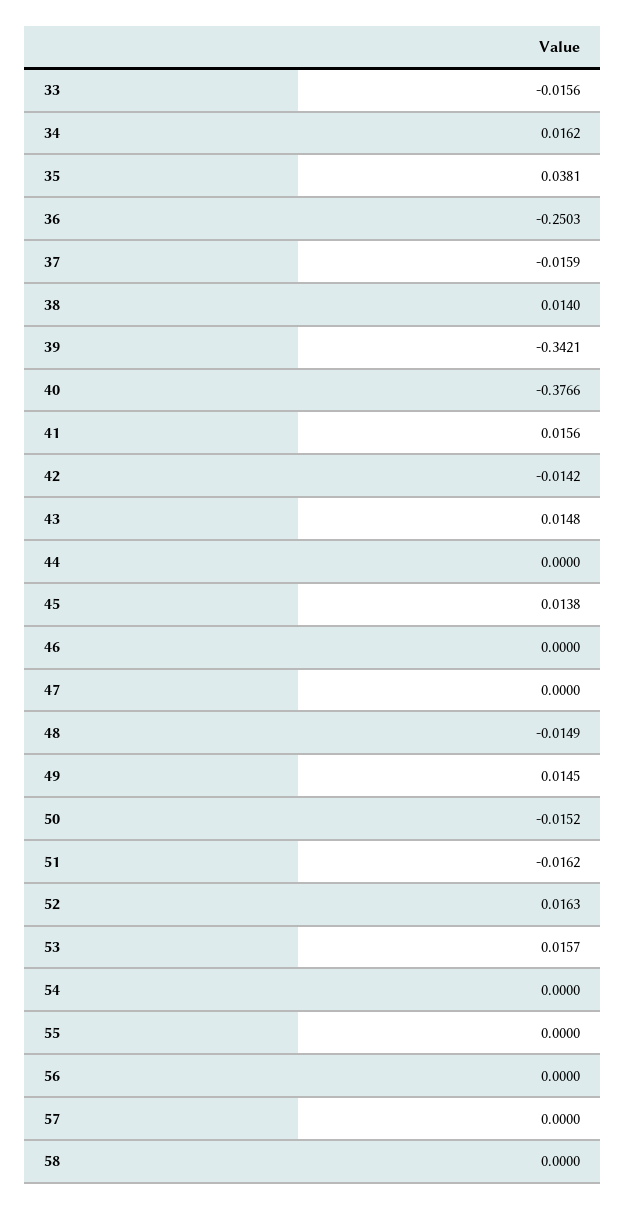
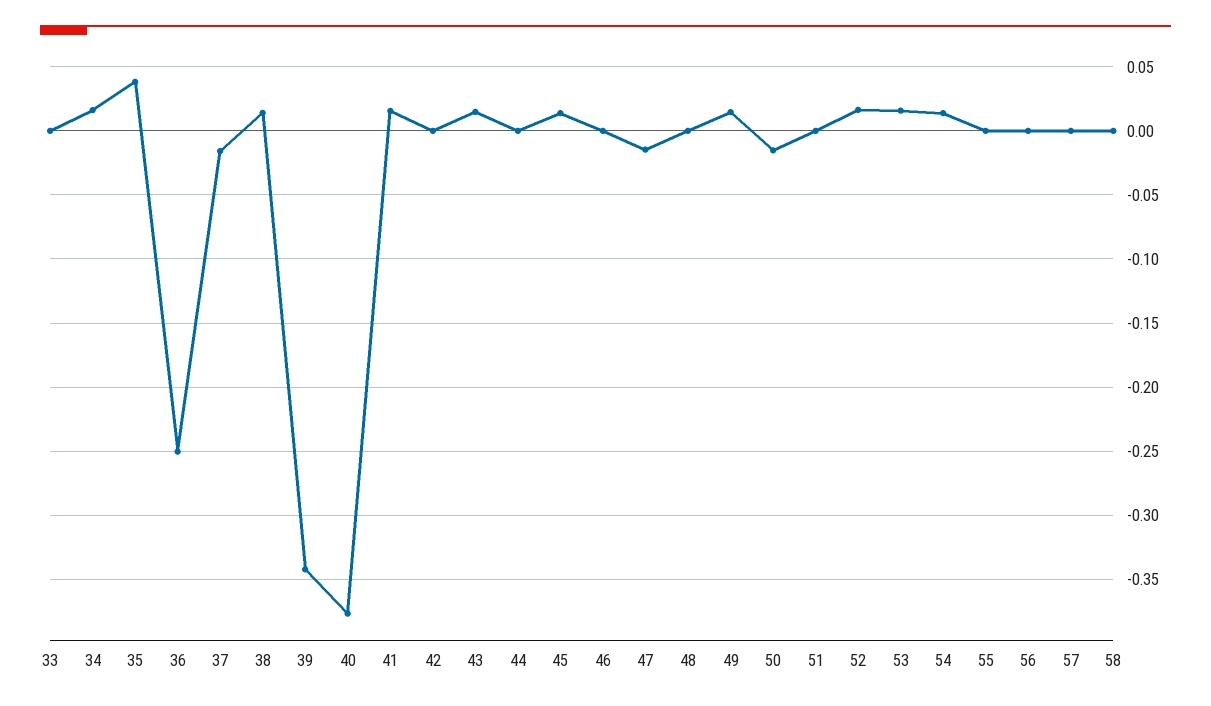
33: -0.0156 -> 0
42: -0.0142 -> 0
47: 0 -> -0.015
48: -0.0149 -> 0
51: -0.0162 -> 0
54: 0 -> 0.015

